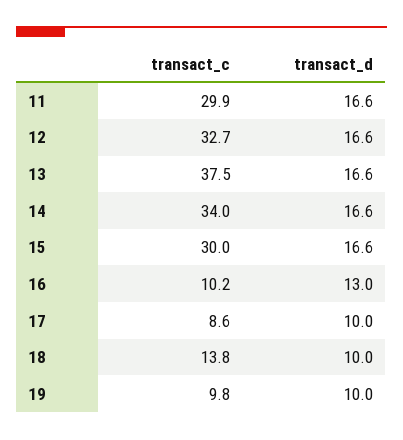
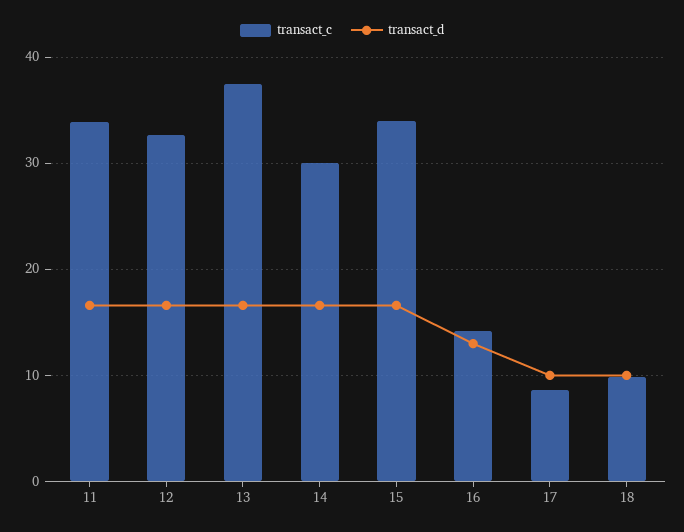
transact_c, 11: 29.9 -> 34
transact_c, 14: 34 -> 30
transact_c, 15: 30 -> 34
transact_c, 16: 10.2 -> 14
transact_c, 18: 13.8 -> 10
transact_c, 19: 9.8 -> none
transact_d, 19: 10 -> none

